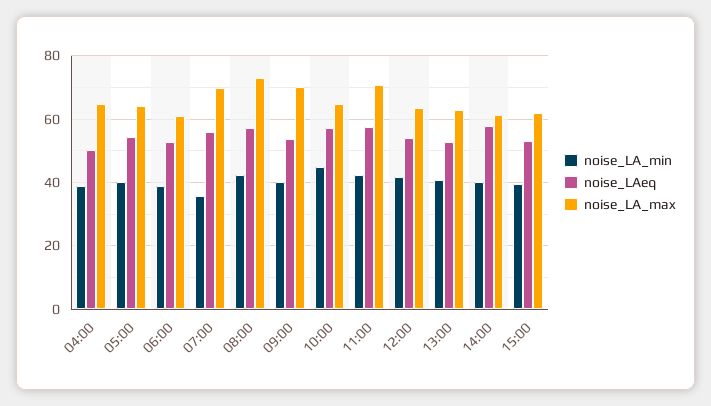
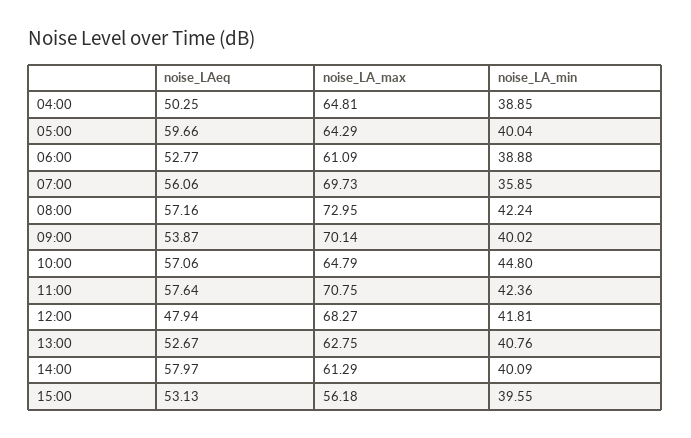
noise_LAeq, 05:00: 54 -> 59.66
noise_LAeq, 12:00: 54 -> 47.94
noise_LA_max, 12:00: 64 -> 68.27
noise_LA_max, 15:00: 62 -> 56.18

